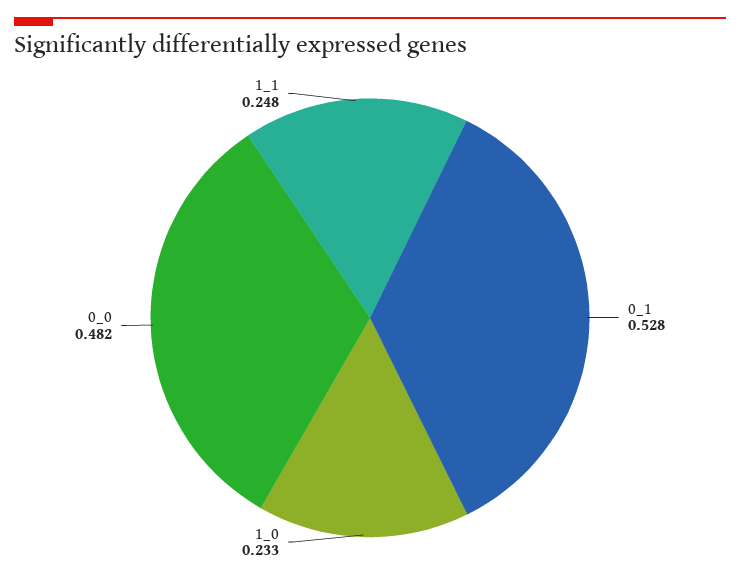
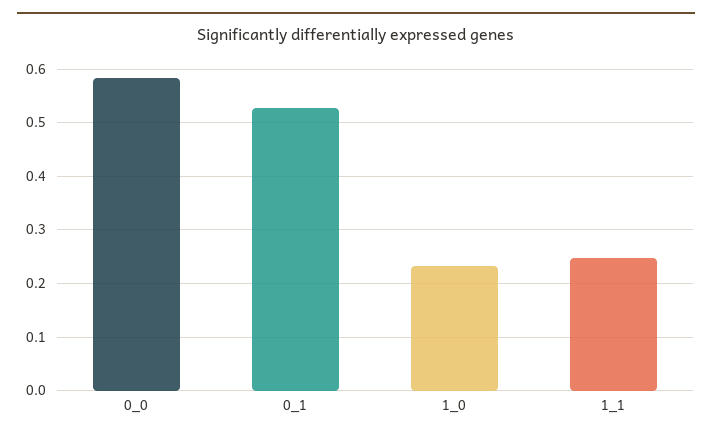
0_0: 0.482 -> 0.58

